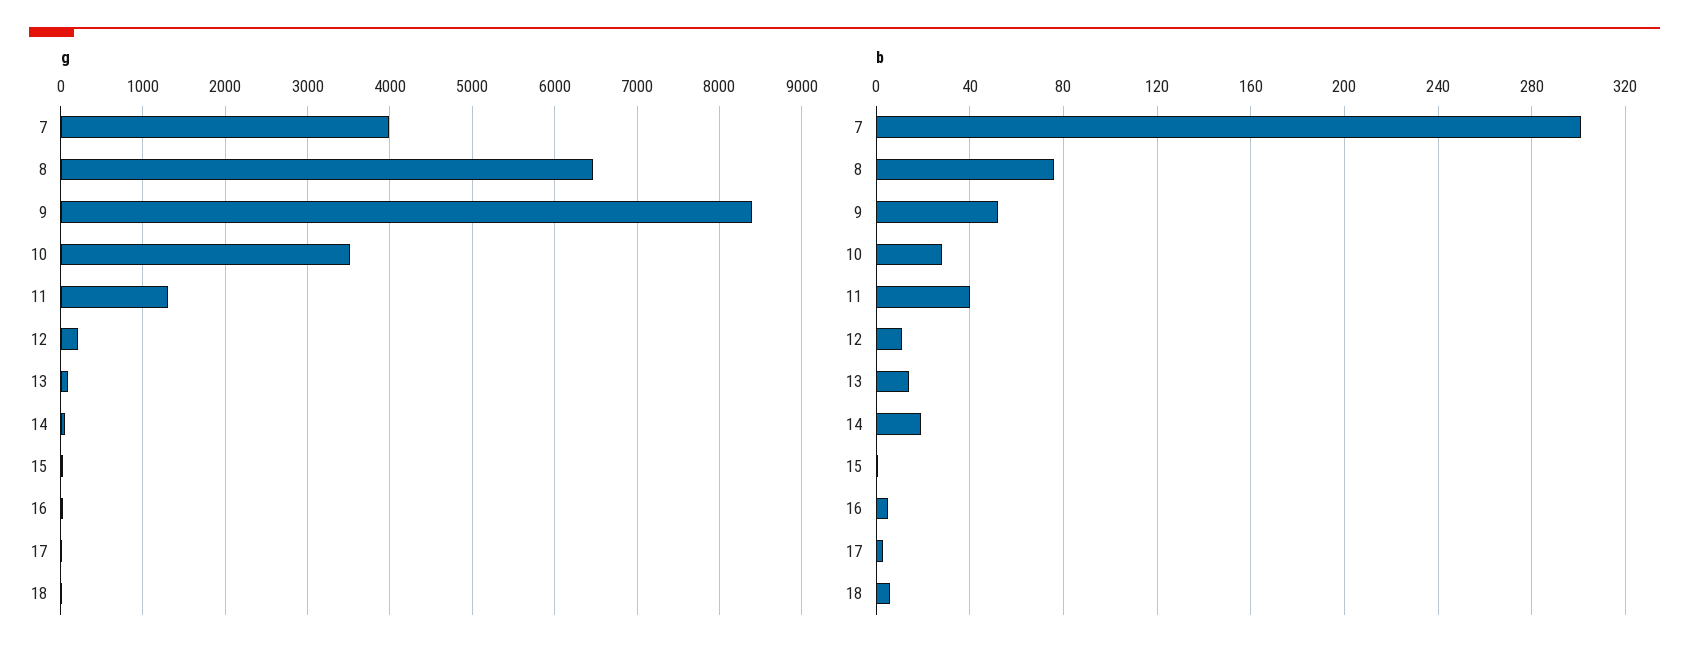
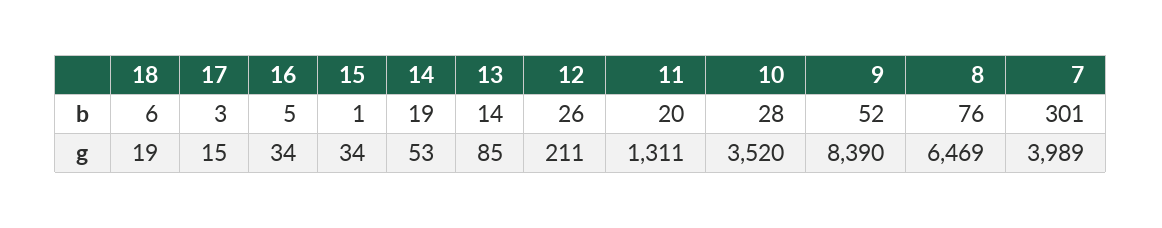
b, 11: 40 -> 20
b, 12: 10 -> 26

